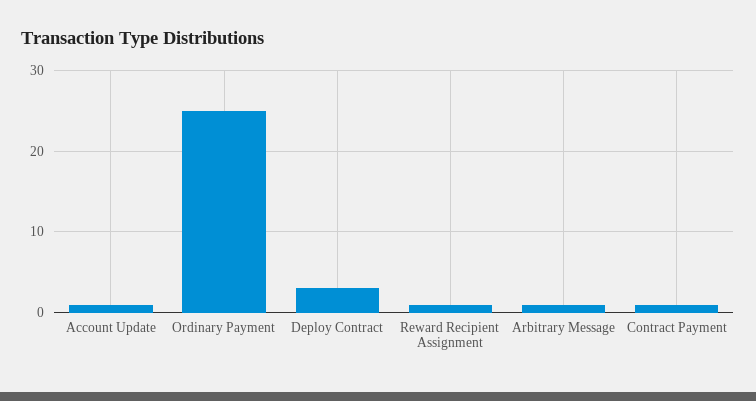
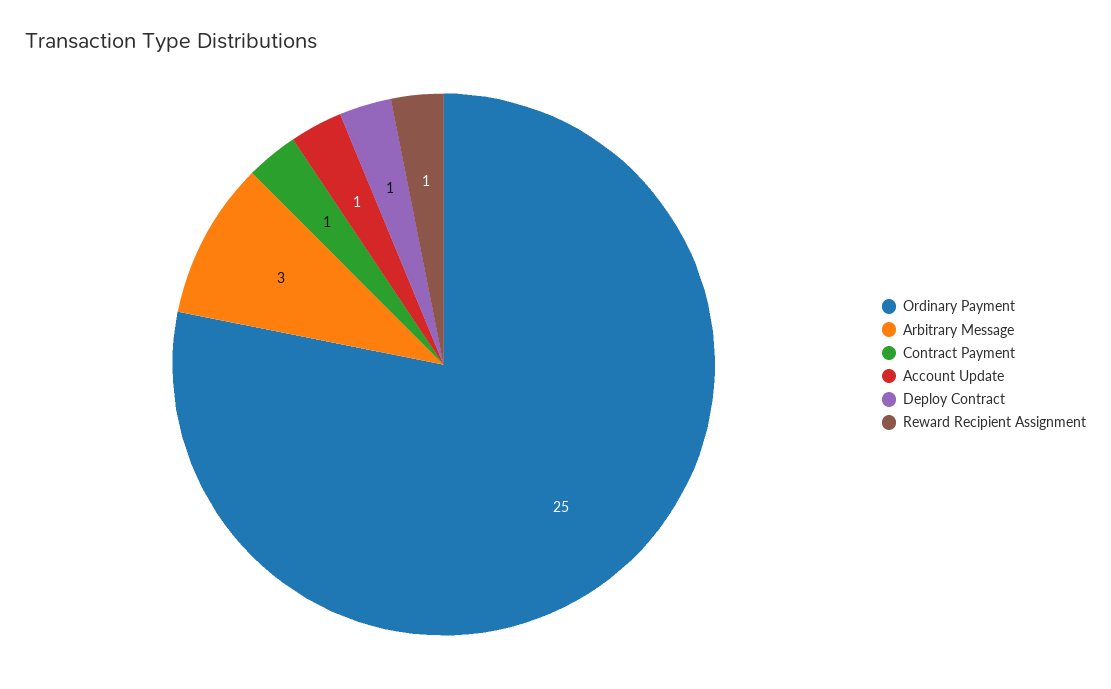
Deploy Contract: 3 -> 1
Arbitrary Message: 1 -> 3

